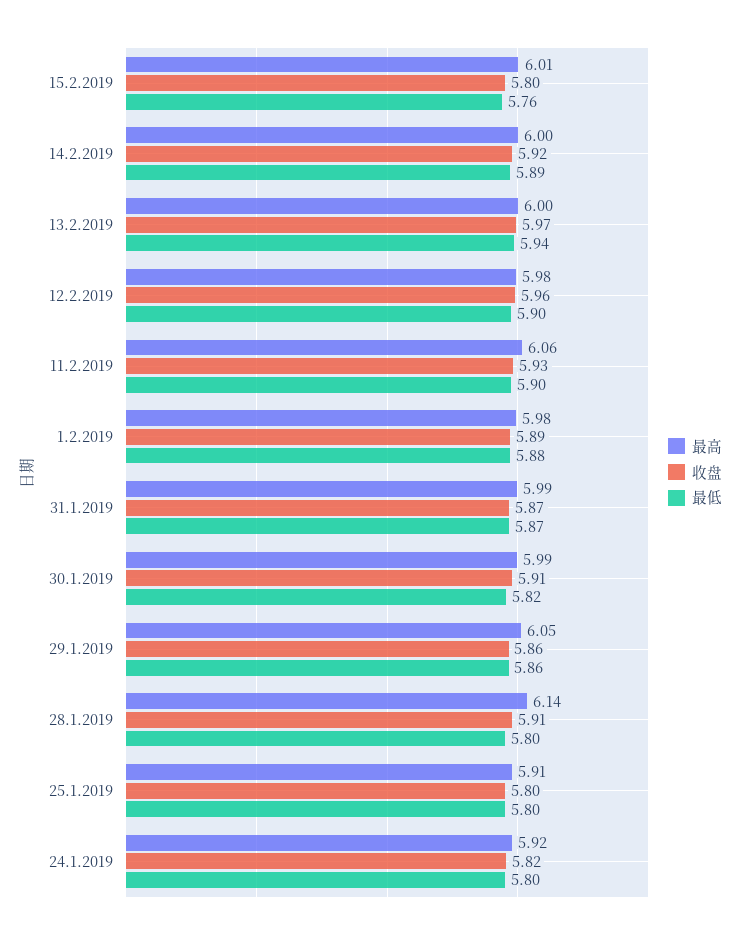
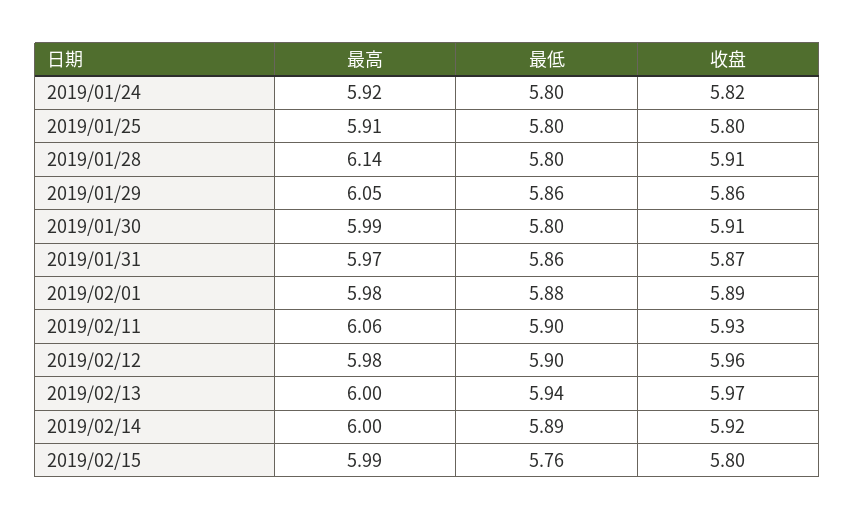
最高, 15.2.2019: 6.01 -> 5.99
最高, 31.1.2019: 5.99 -> 5.97
最低, 31.1.2019: 5.87 -> 5.86
最低, 30.1.2019: 5.82 -> 5.8

